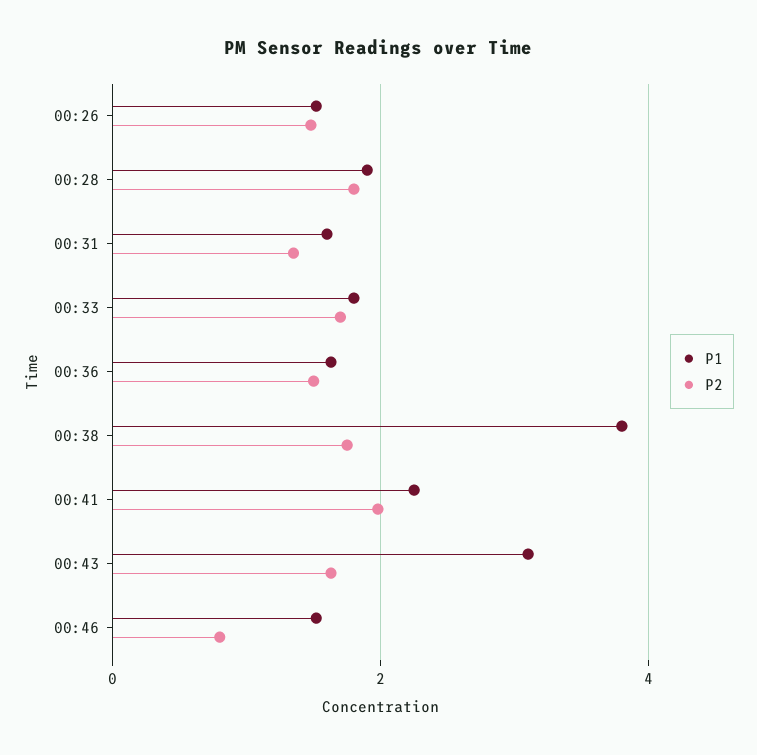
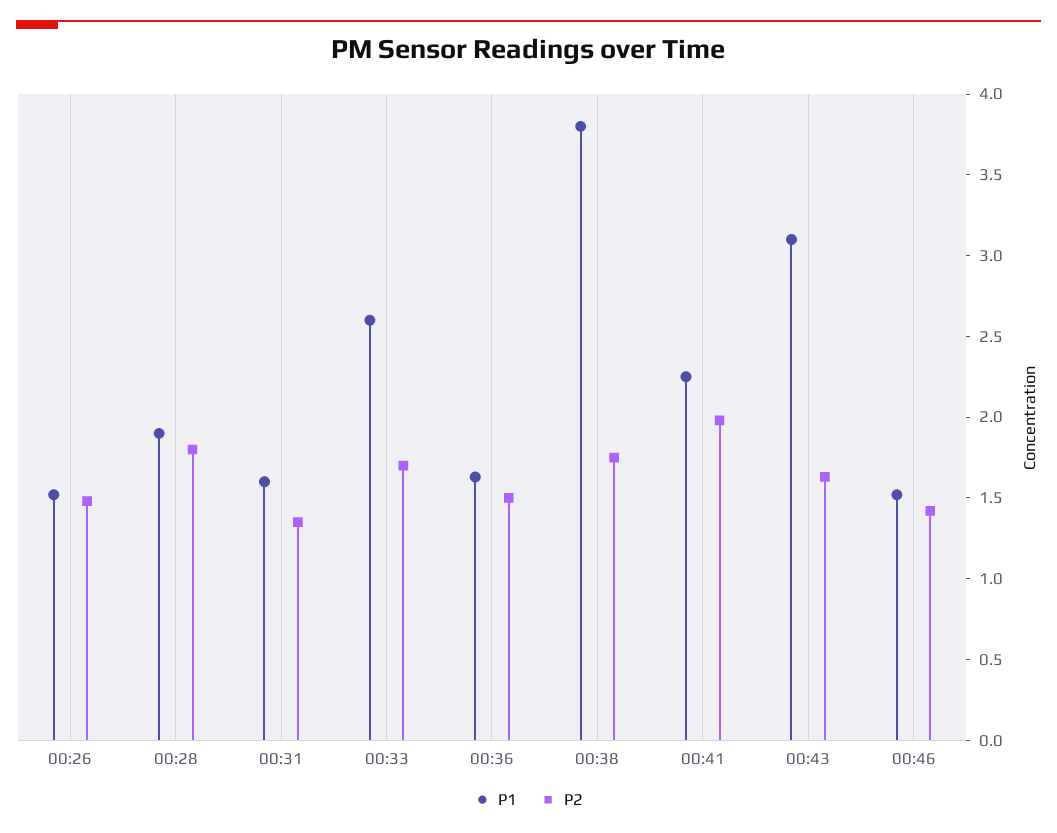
P1, 00:33: 1.8 -> 2.6
P2, 00:46: 0.8 -> 1.4

